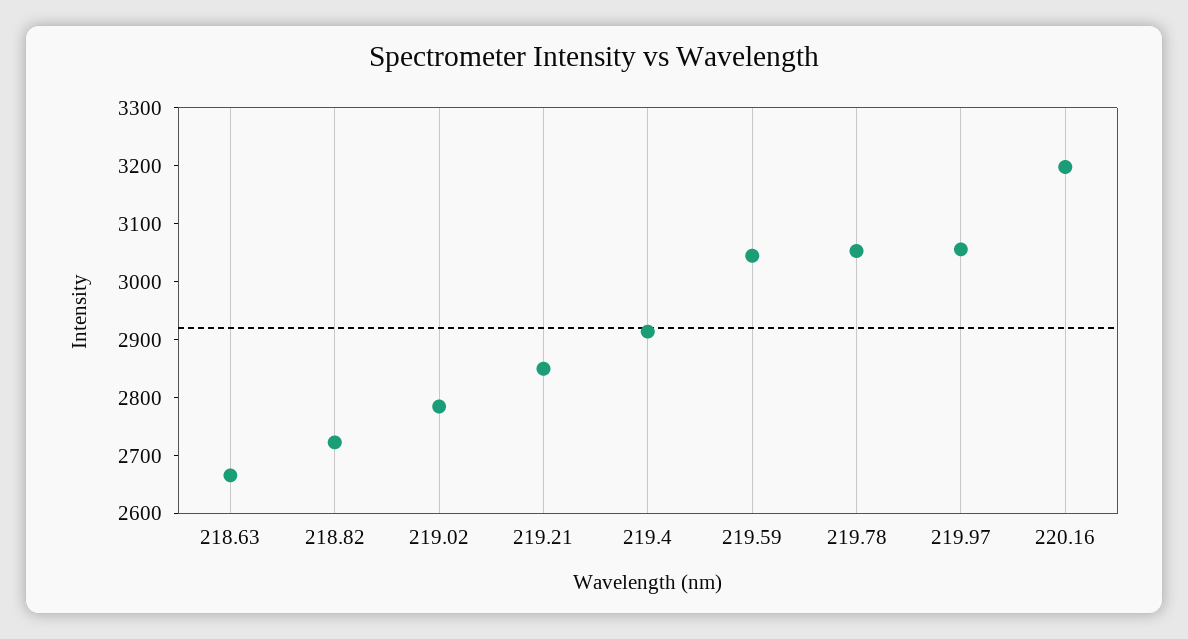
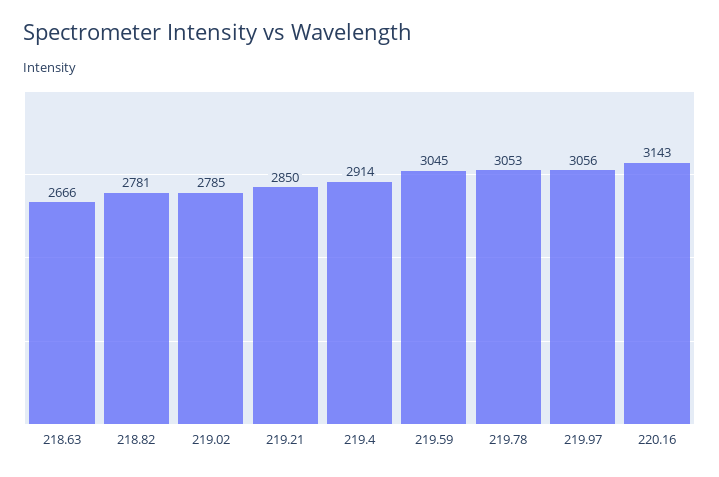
218.82: 2720 -> 2781
220.16: 3200 -> 3143

